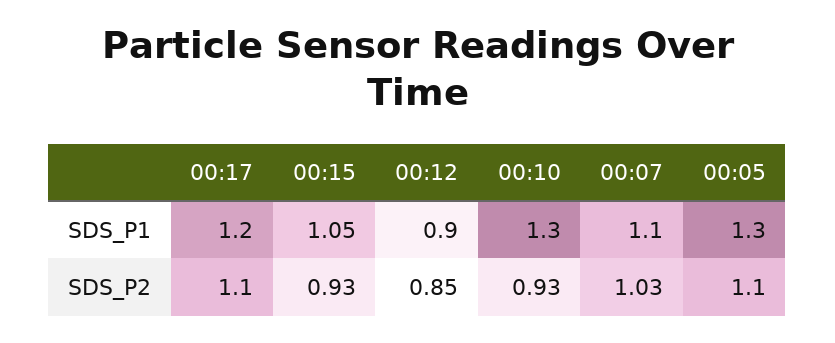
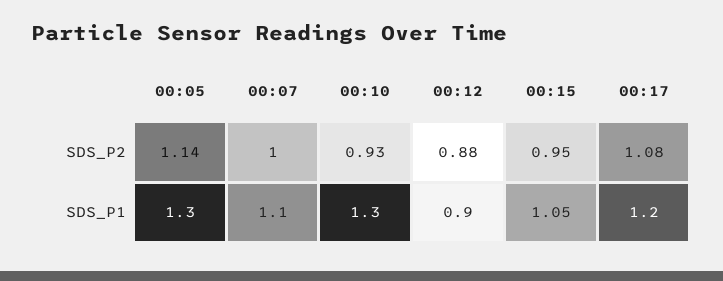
00:17, SDS_P2: 1.1 -> 1.08
00:15, SDS_P2: 0.93 -> 0.95
00:12, SDS_P2: 0.85 -> 0.88
00:07, SDS_P2: 1.03 -> 1
00:05, SDS_P2: 1.1 -> 1.14

